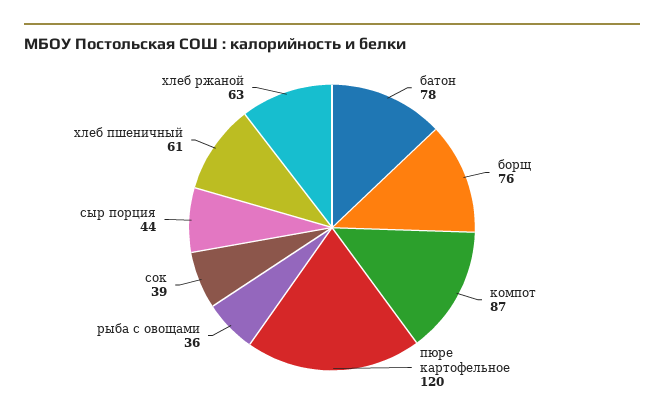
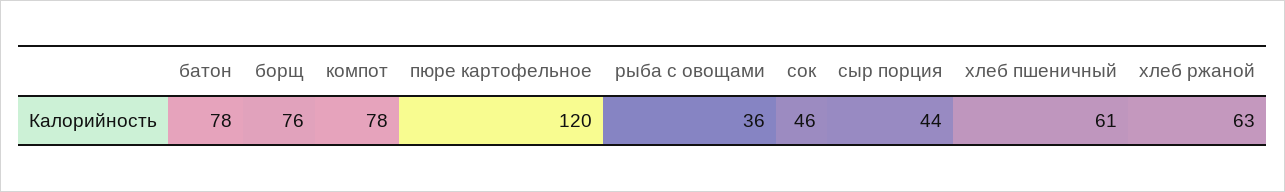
компот: 87 -> 78
сок: 39 -> 46

